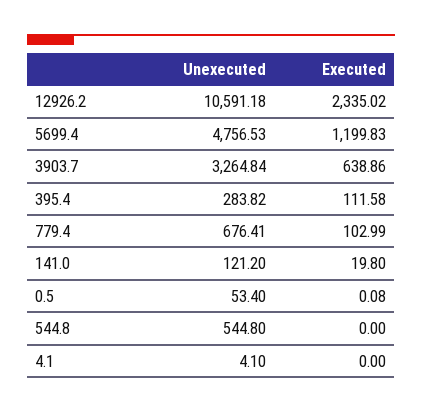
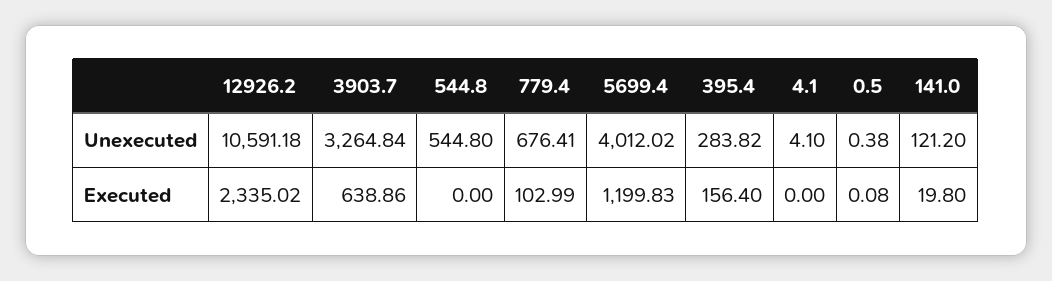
Unexecuted, 5699.4: 4756.53 -> 4012.02
Executed, 395.4: 111.58 -> 156.4
Unexecuted, 0.5: 53.4 -> 0.38

